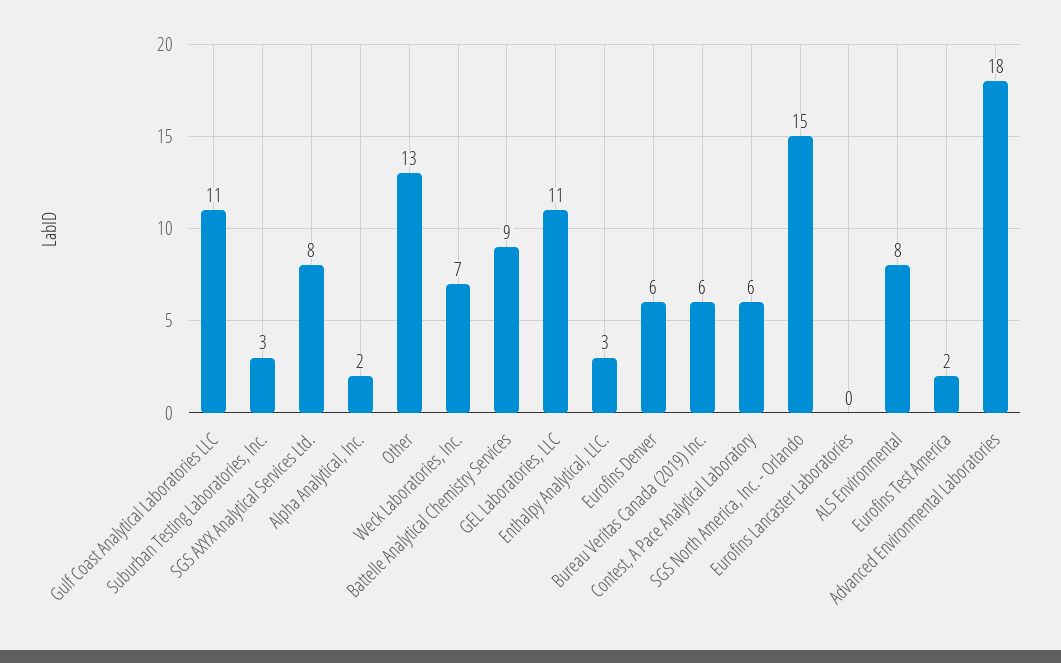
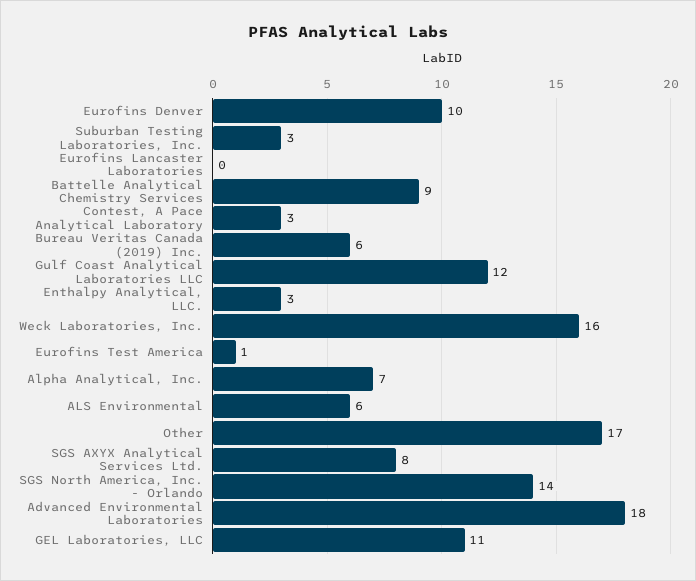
Gulf Coast Analytical Laboratories LLC: 11 -> 12
Alpha Analytical, Inc.: 2 -> 7
Other: 13 -> 17
Weck Laboratories, Inc.: 7 -> 16
Eurofins Denver: 6 -> 10
Contest, A Pace Analytical Laboratory: 6 -> 3
SGS North America, Inc. - Orlando: 15 -> 14
ALS Environmental: 8 -> 6
Eurofins Test America: 2 -> 1

